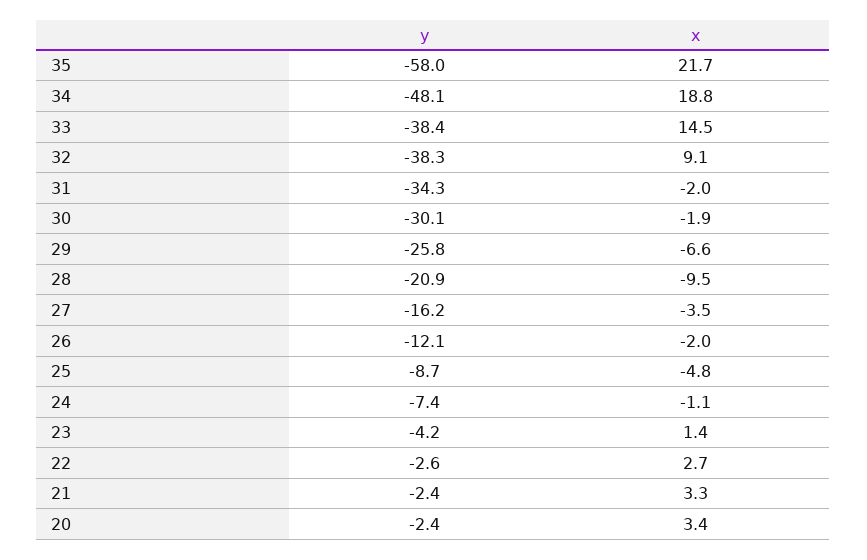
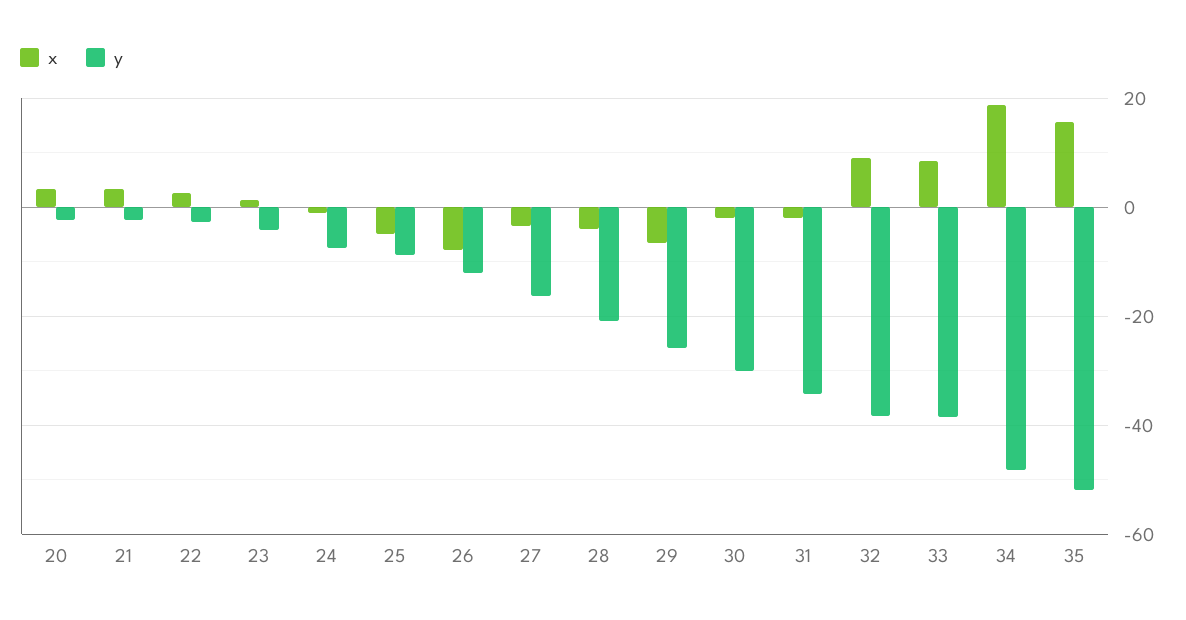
y, 35: -58 -> -52
x, 35: 21.7 -> 16
x, 33: 14.5 -> 8
x, 28: -9.5 -> -4
x, 26: -2 -> -8

